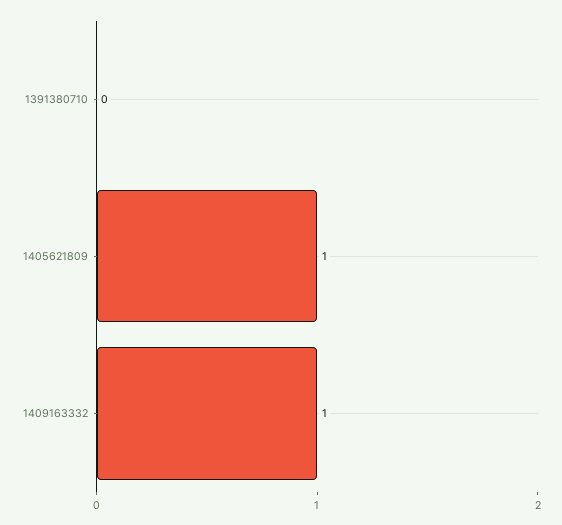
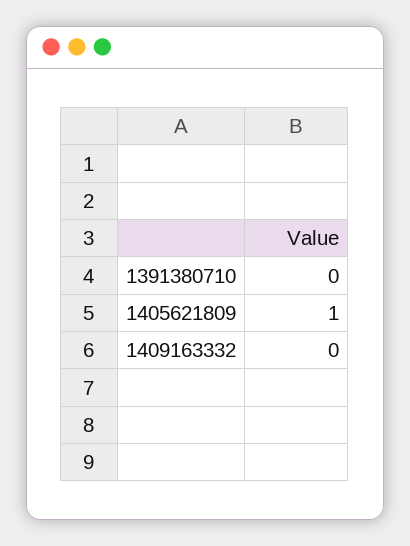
1409163332: 1 -> 0

